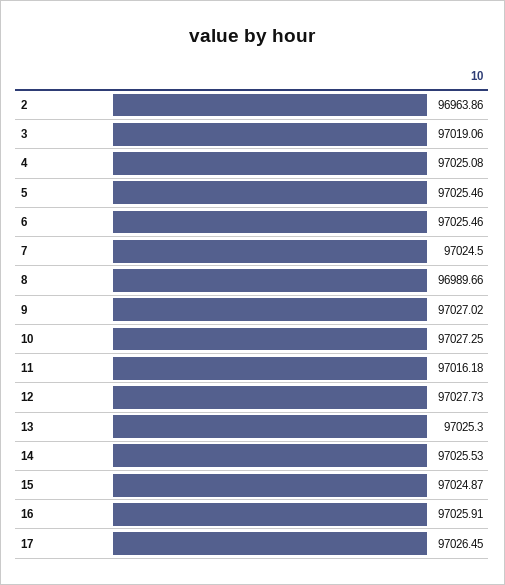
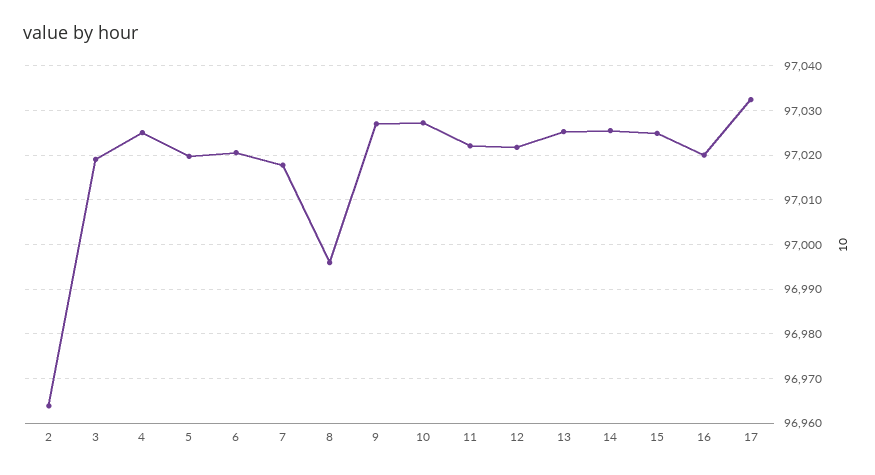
5: 97025.46 -> 97020
6: 97025.46 -> 97020
7: 97024.5 -> 97018
8: 96989.66 -> 96996
11: 97016.18 -> 97022
12: 97027.73 -> 97022
16: 97025.91 -> 97020
17: 97026.45 -> 97032

